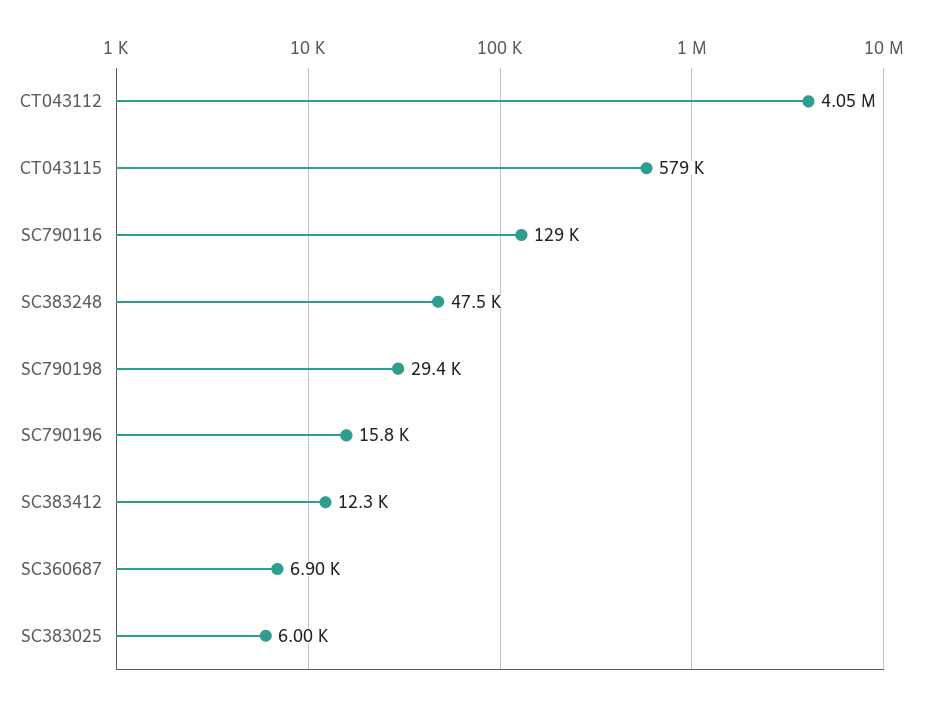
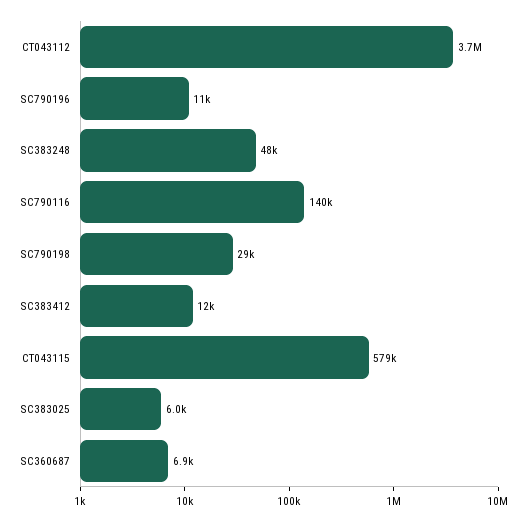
CT043112: 4050000 -> 3700000
SC790116: 129000 -> 140000
SC790196: 15800 -> 11000

